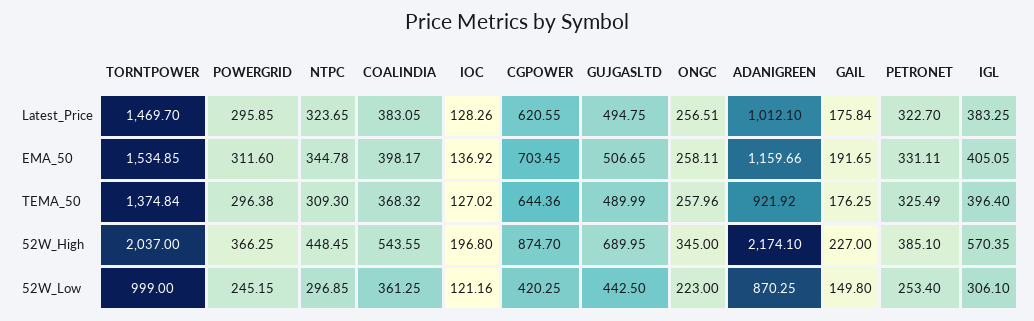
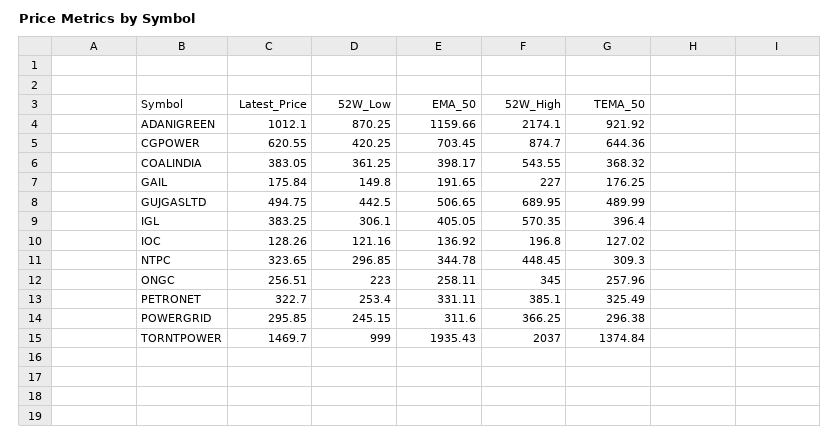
TORNTPOWER, EMA_50: 1534.85 -> 1935.43

